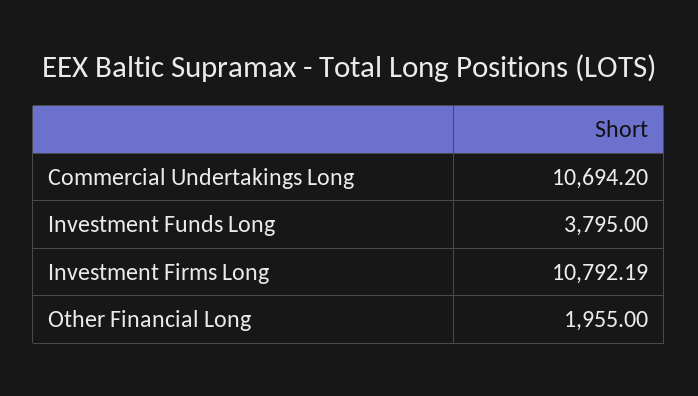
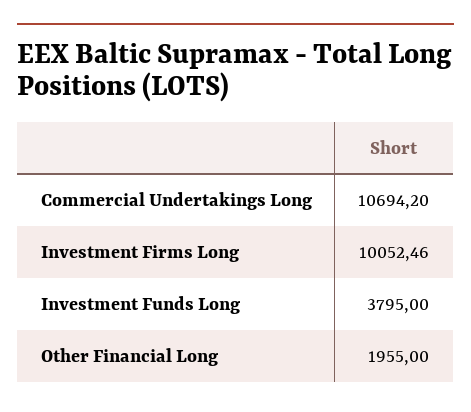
Investment Firms Long: 10792.19 -> 10052.46

